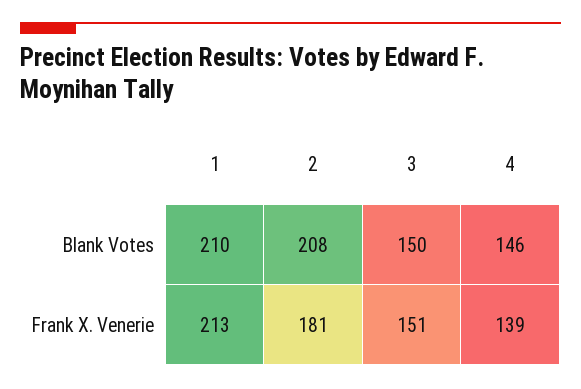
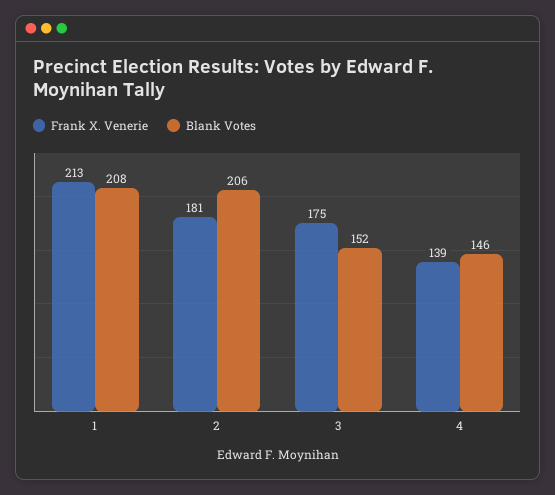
Blank Votes, 1: 210 -> 208
Blank Votes, 2: 208 -> 206
Blank Votes, 3: 150 -> 152
Frank X. Venerie, 3: 151 -> 175

